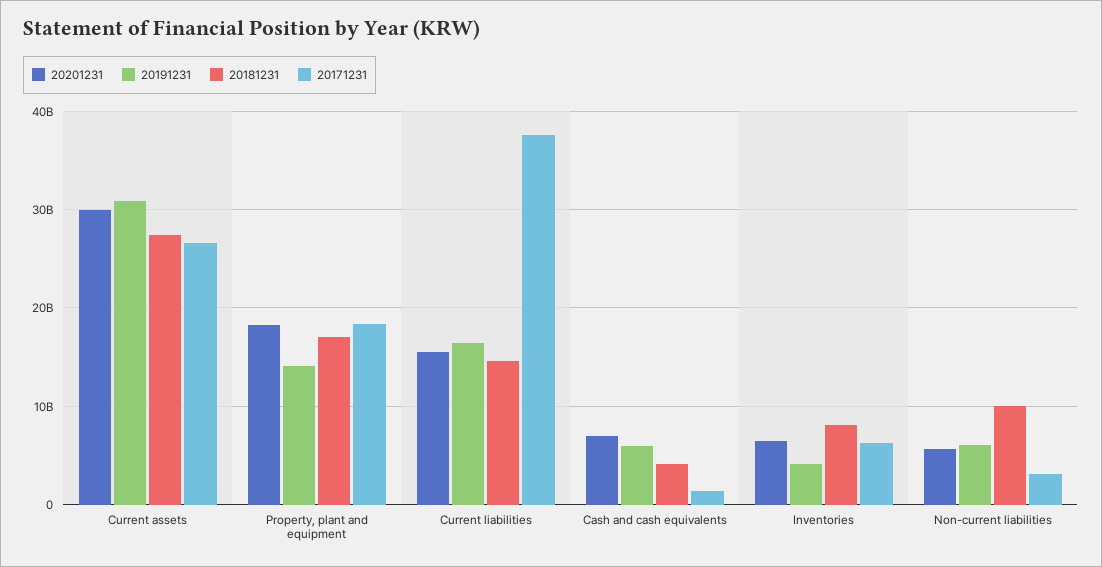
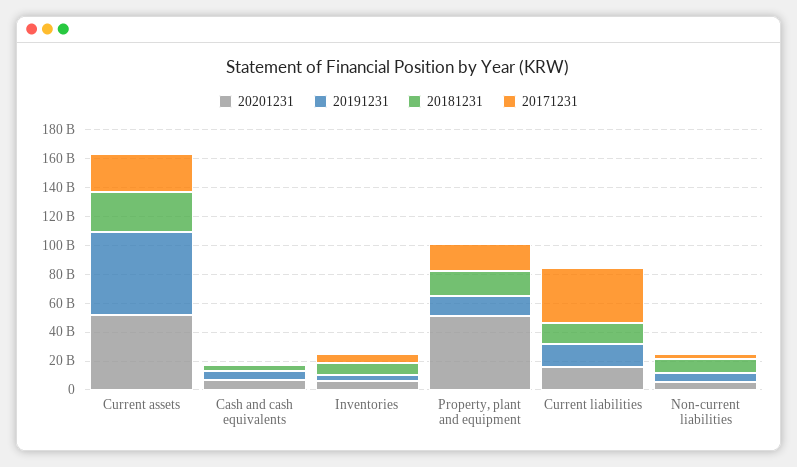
20201231, Current assets: 30000000000 -> 50000000000
20191231, Current assets: 31000000000 -> 60000000000
20201231, Property, plant and equipment: 18000000000 -> 50000000000

